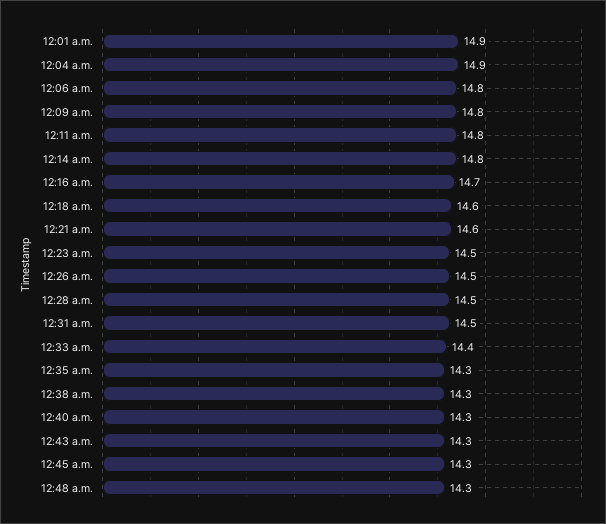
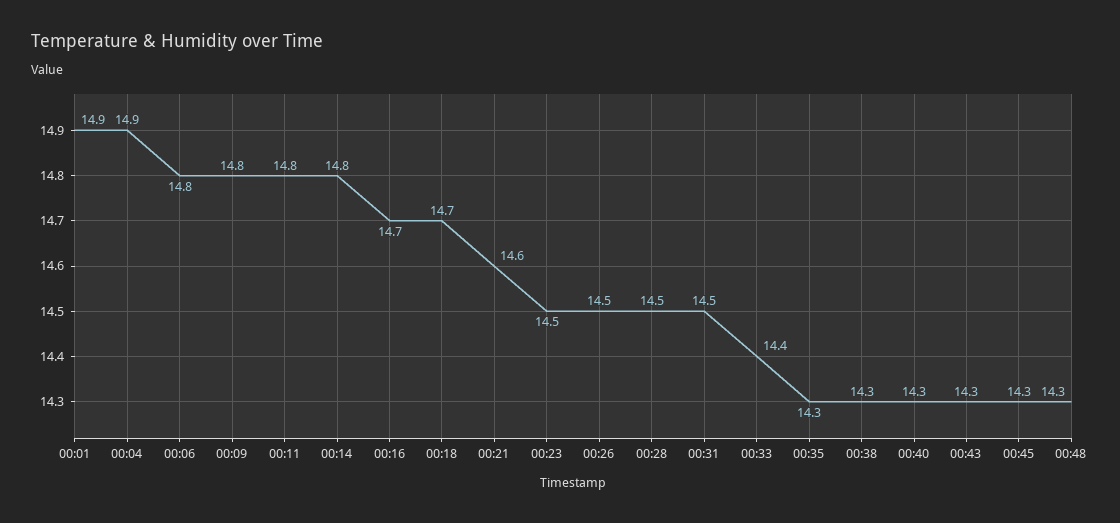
12:18 a.m.: 14.6 -> 14.7

